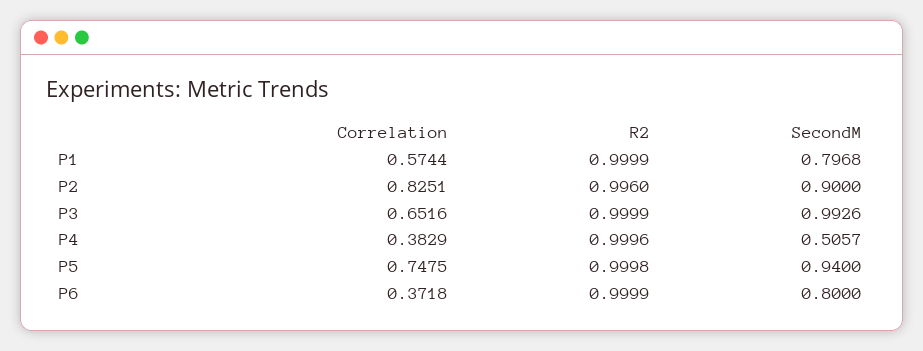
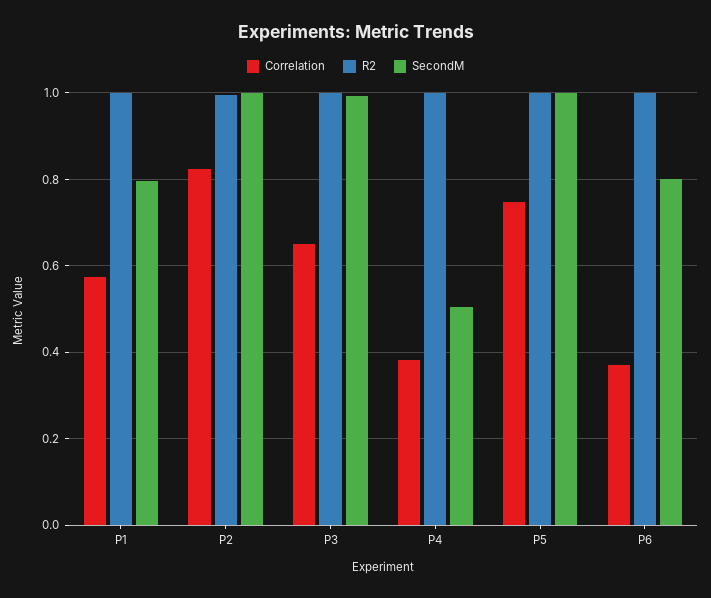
SecondM, P2: 0.9 -> 1
SecondM, P5: 0.94 -> 1

